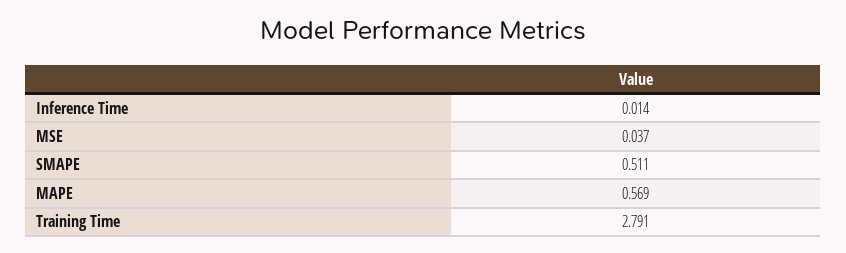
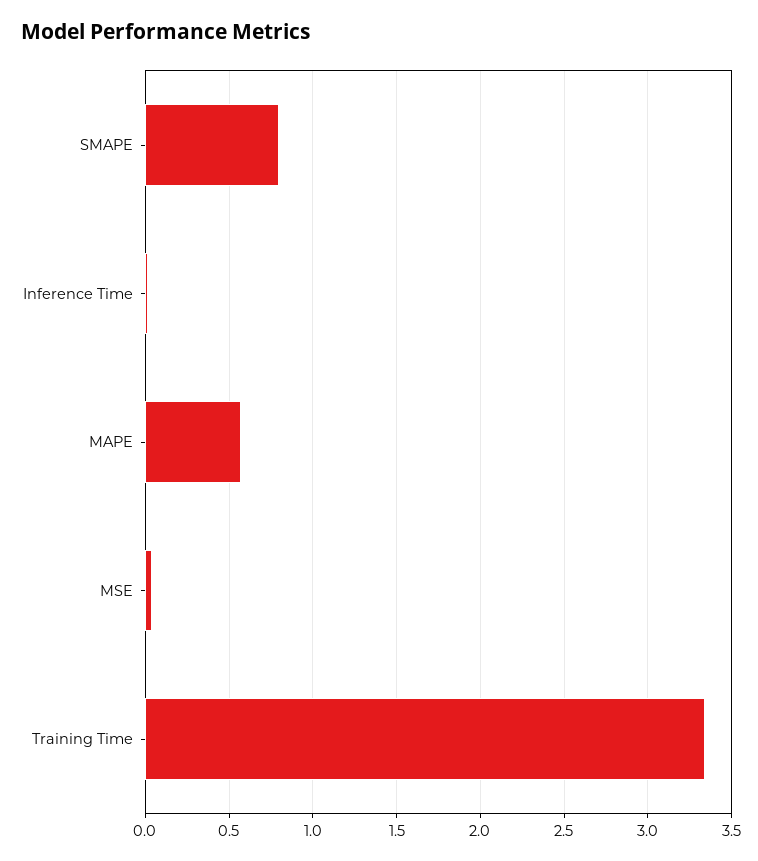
SMAPE: 0.511 -> 0.8
Training Time: 2.791 -> 3.35

